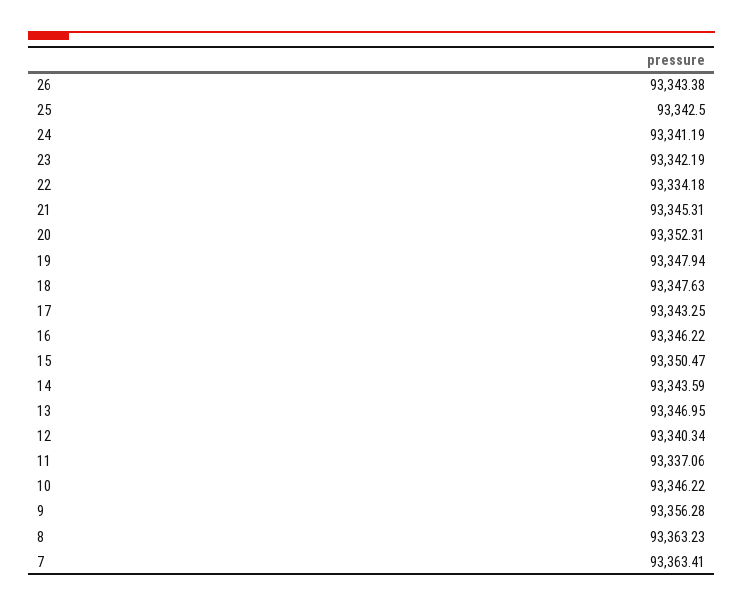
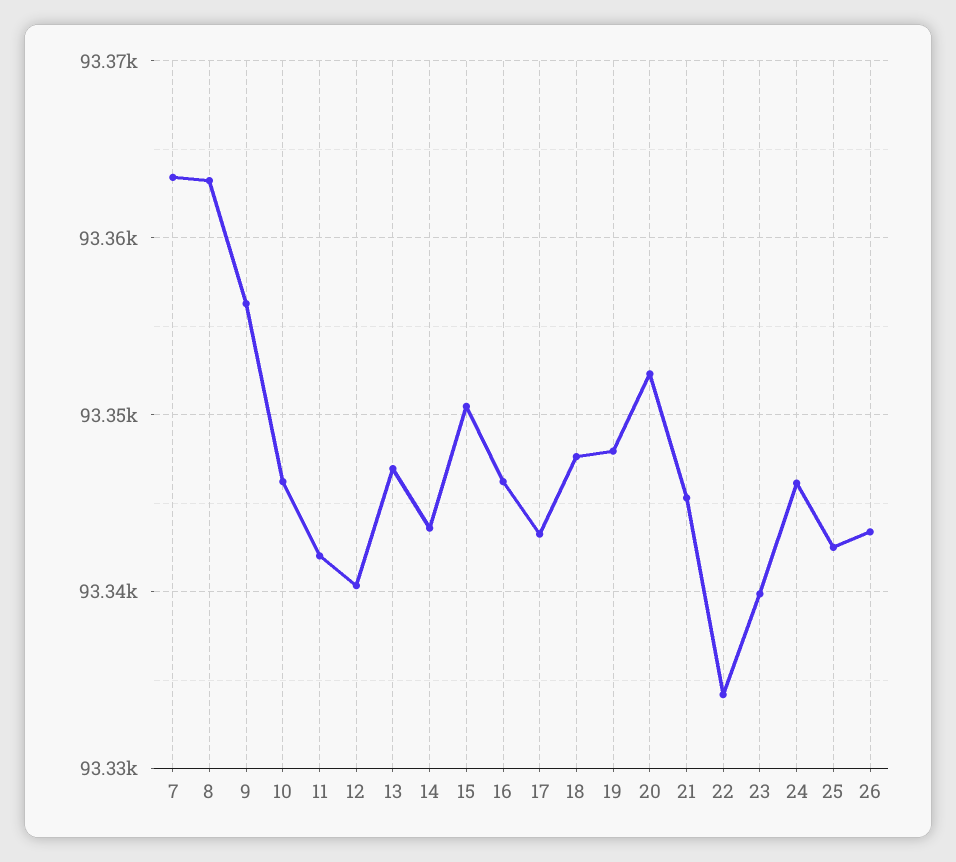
24: 93341.19 -> 93346
23: 93342.19 -> 93340
11: 93337.06 -> 93342

